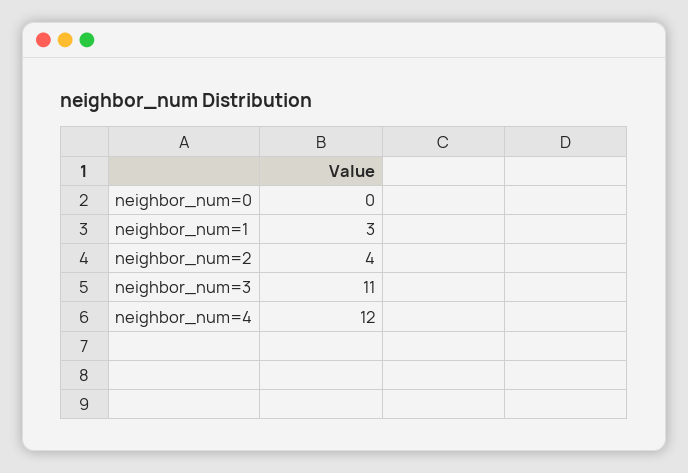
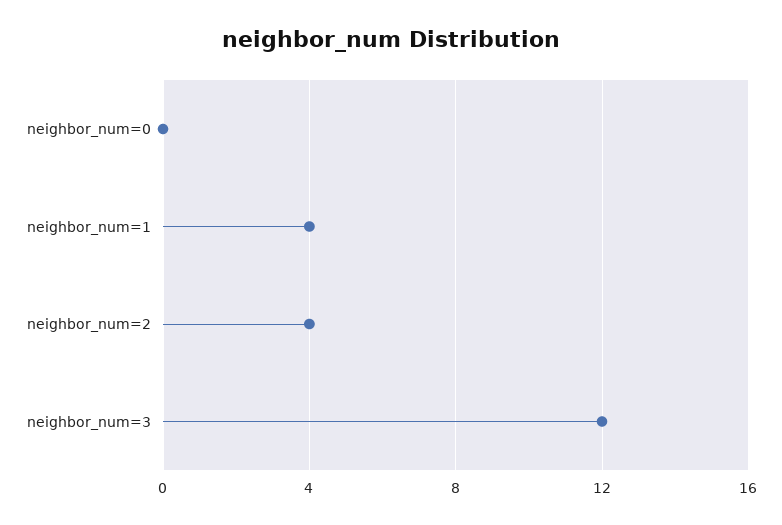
neighbor_num=1: 3 -> 4
neighbor_num=3: 11 -> 12
neighbor_num=4: 12 -> none

